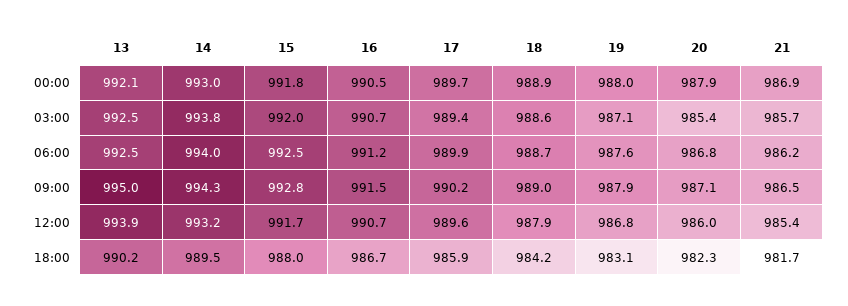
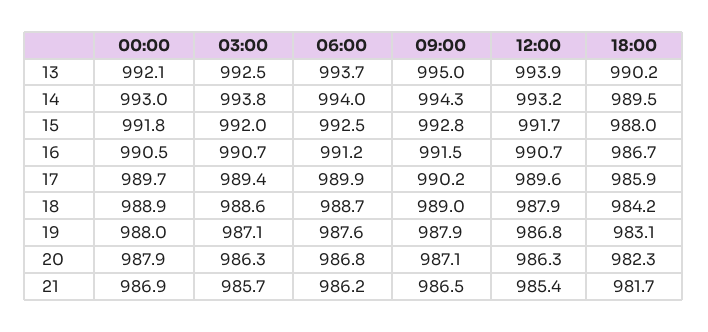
20, 03:00: 985.4 -> 986.3
13, 06:00: 992.5 -> 993.7
20, 12:00: 986 -> 986.3

